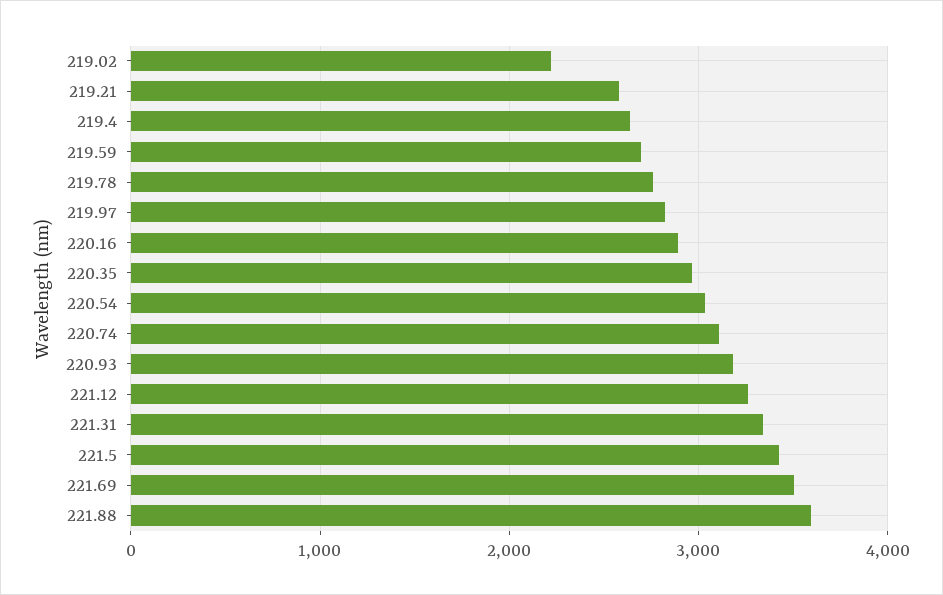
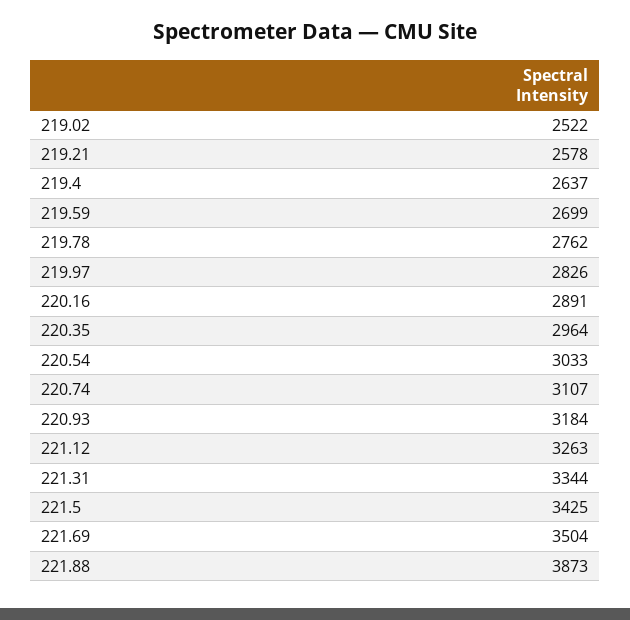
219.02: 2200 -> 2522
221.88: 3600 -> 3873

